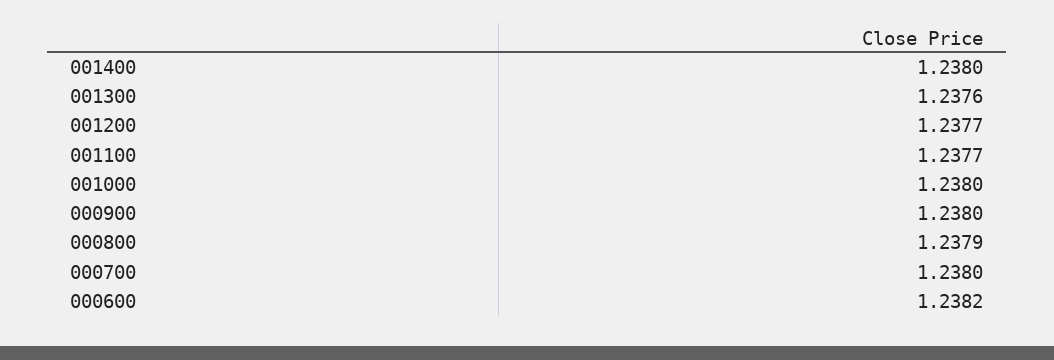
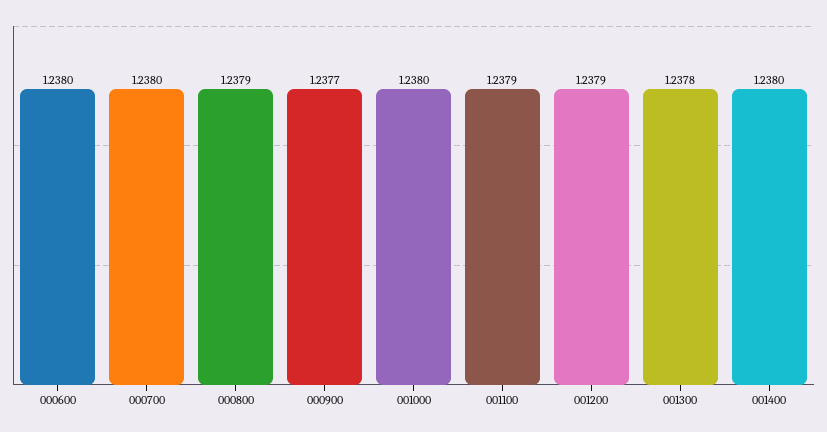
001300: 1.2376 -> 1.2378
001200: 1.2377 -> 1.2379
001100: 1.2377 -> 1.2379
000900: 1.238 -> 1.2377
000600: 1.2382 -> 1.238

